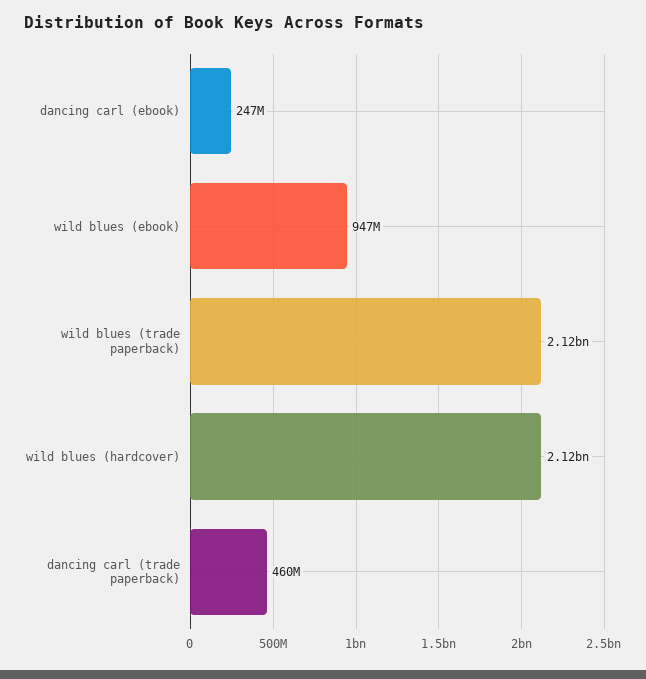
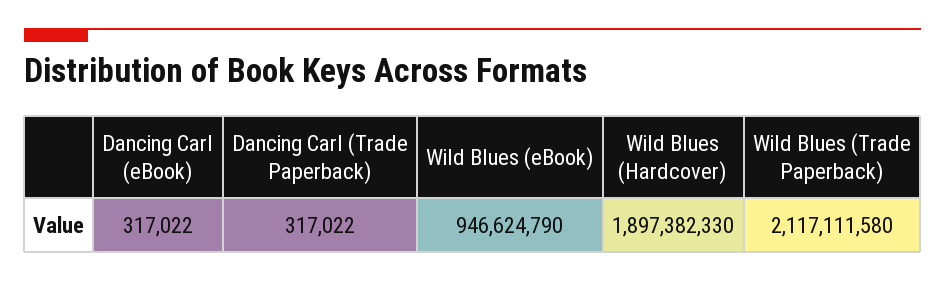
dancing carl (ebook): 247000000 -> 317022
wild blues (hardcover): 2120000000 -> 1897382330
dancing carl (trade paperback): 460000000 -> 317022

